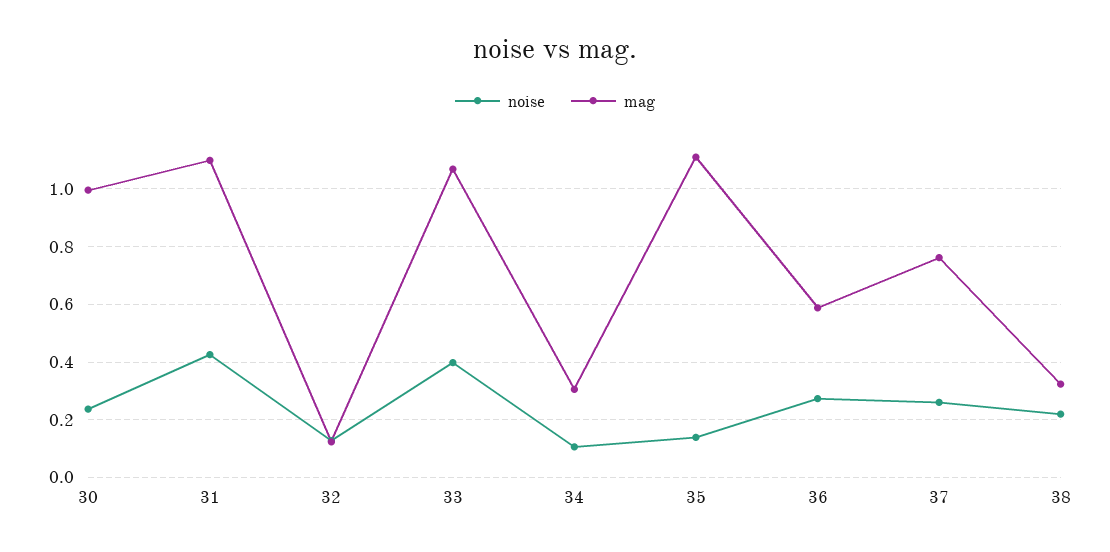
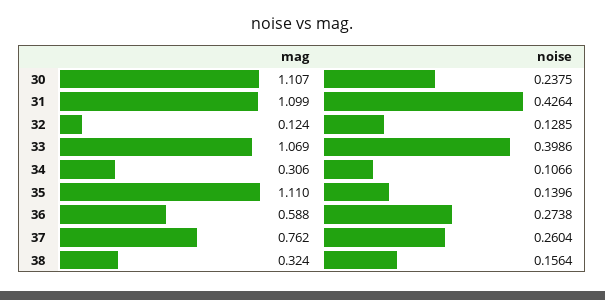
mag, 30: 1 -> 1.107
noise, 38: 0.225 -> 0.1564

